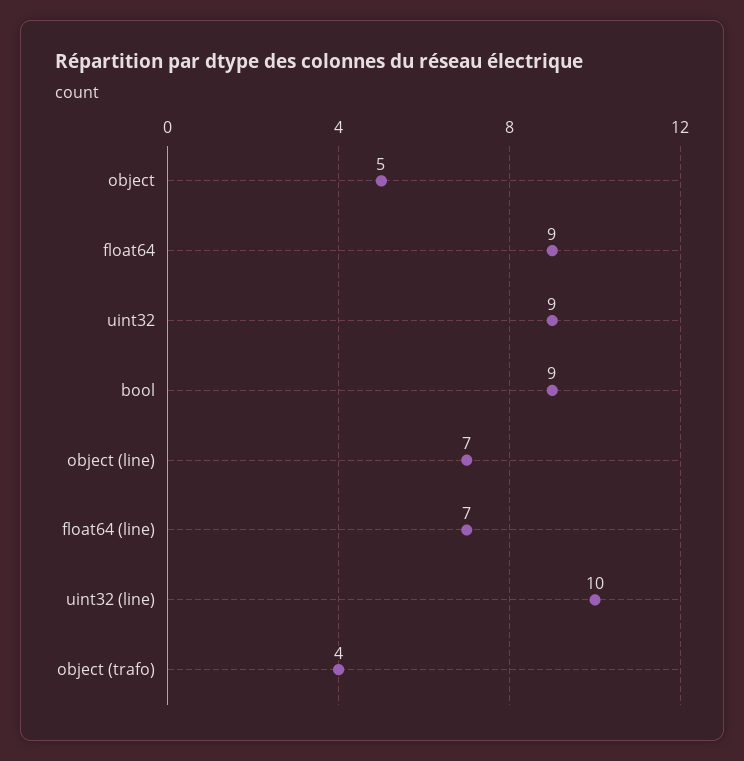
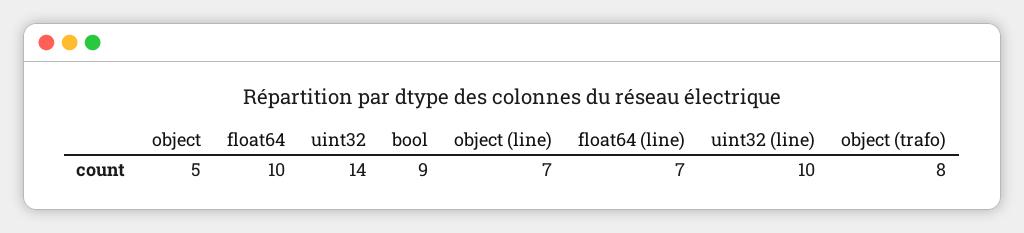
float64: 9 -> 10
uint32: 9 -> 14
object (trafo): 4 -> 8

